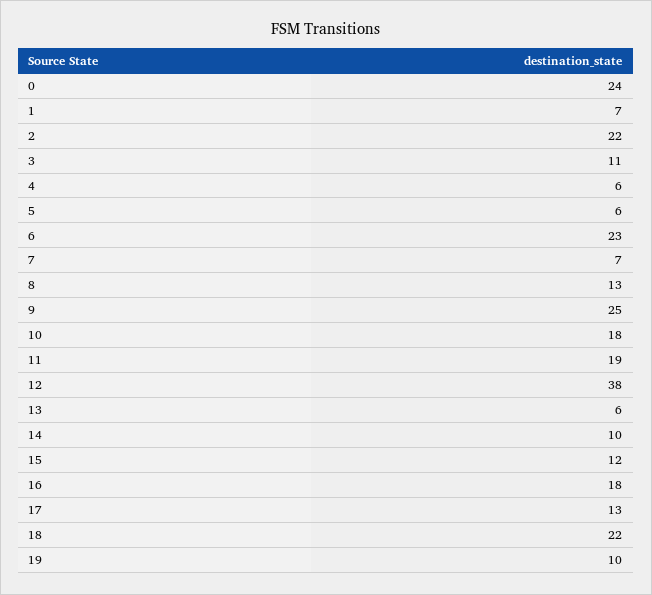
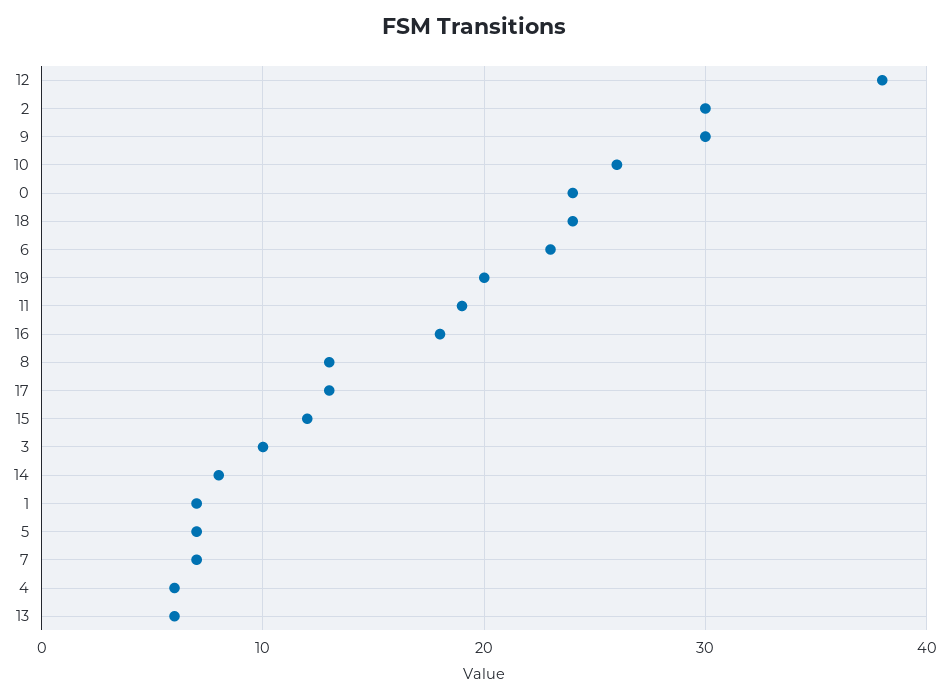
2: 22 -> 30
3: 11 -> 10
5: 6 -> 7
9: 25 -> 30
10: 18 -> 26
14: 10 -> 8
18: 22 -> 24
19: 10 -> 20

